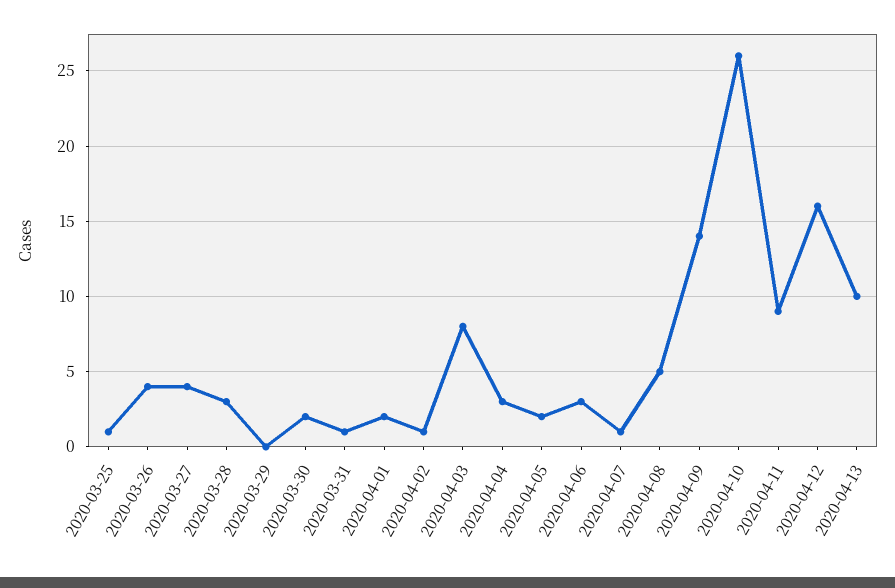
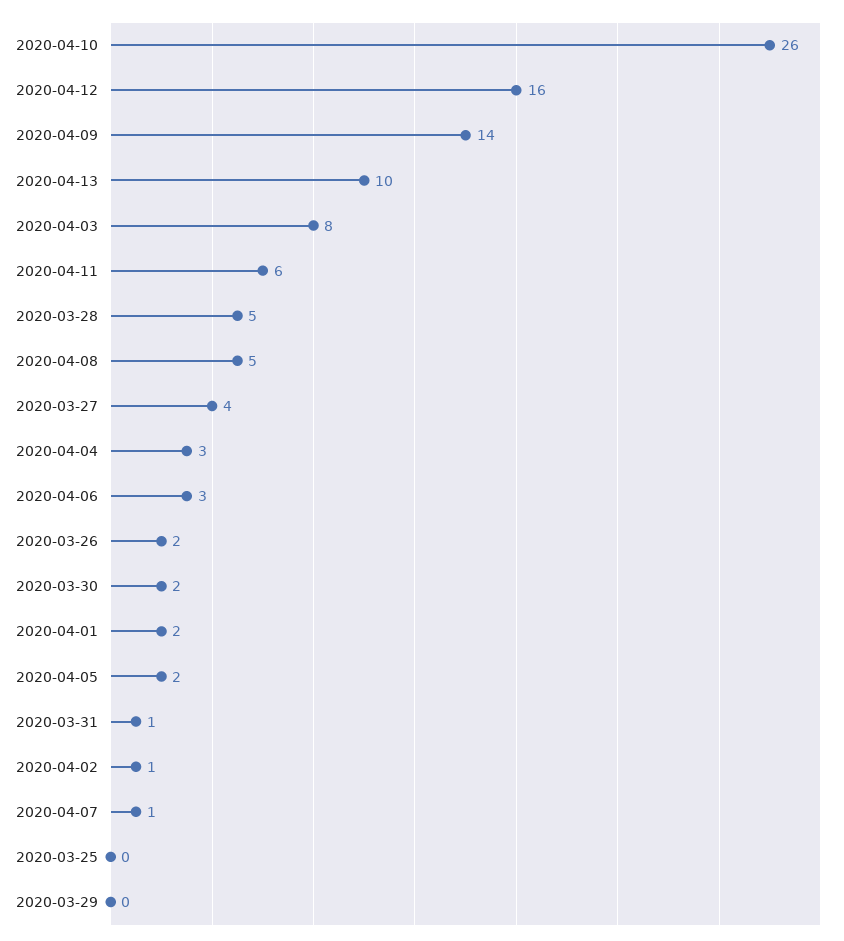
2020-03-25: 1 -> 0
2020-03-26: 4 -> 2
2020-03-28: 3 -> 5
2020-04-11: 9 -> 6

